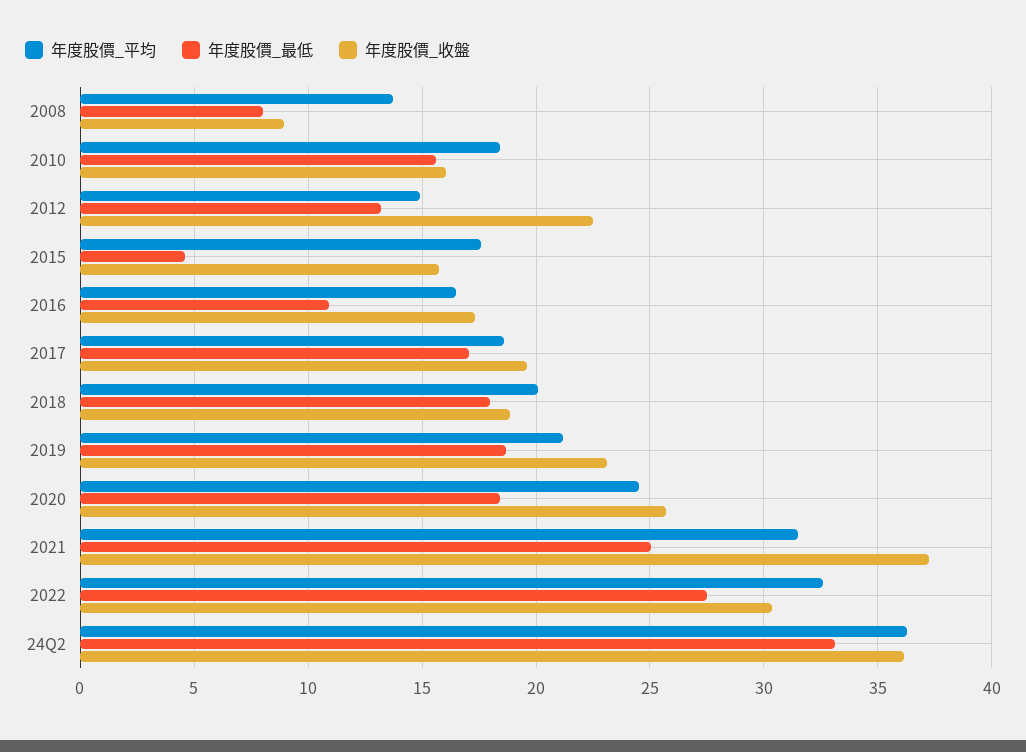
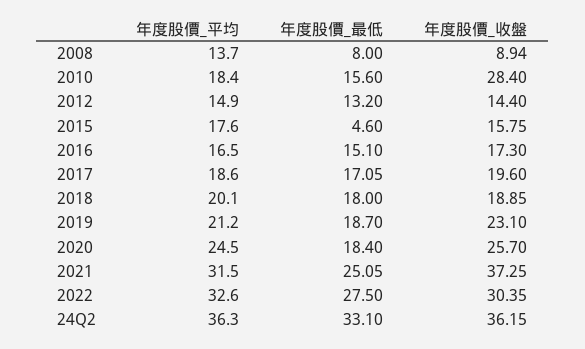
年度股價_收盤, 2010: 16 -> 28.4
年度股價_收盤, 2012: 22.5 -> 14.4
年度股價_最低, 2016: 11 -> 15.1

